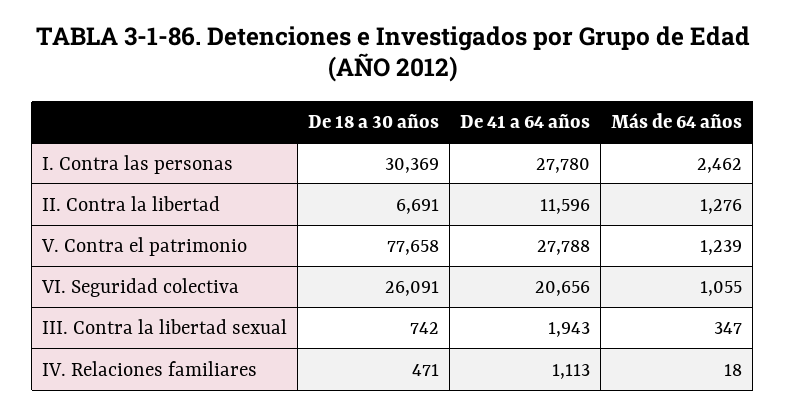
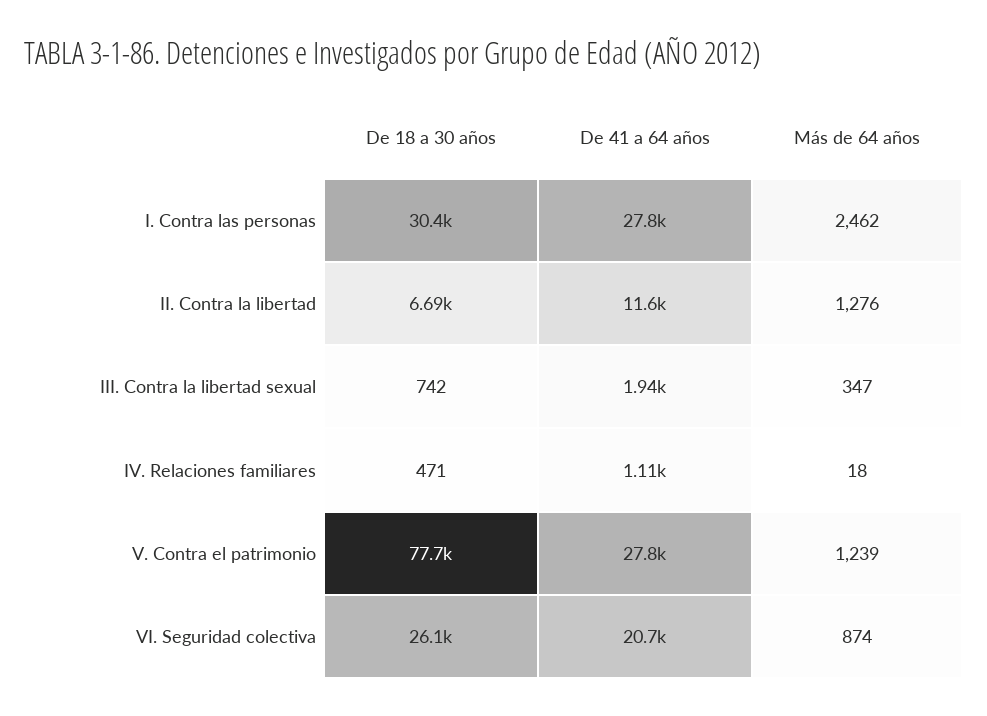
Más de 64 años, VI. Seguridad colectiva: 1055 -> 874

